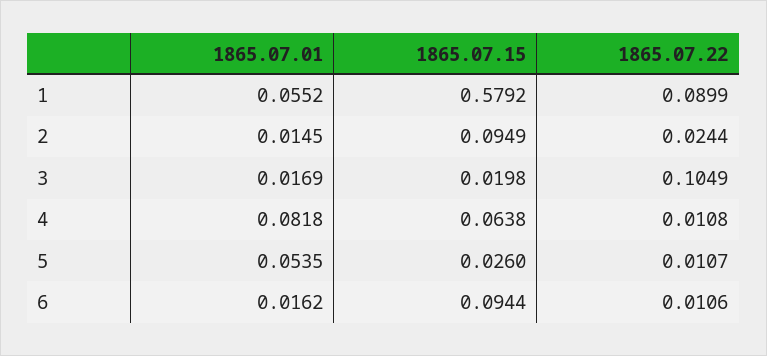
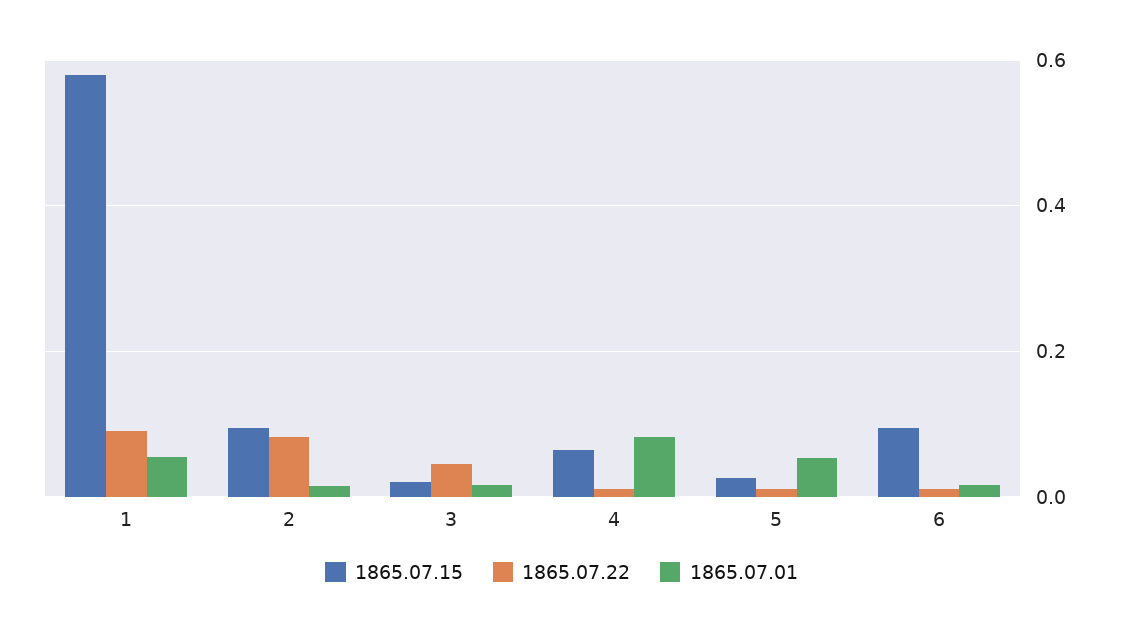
1865.07.22, 2: 0.0244 -> 0.08
1865.07.22, 3: 0.1049 -> 0.04

